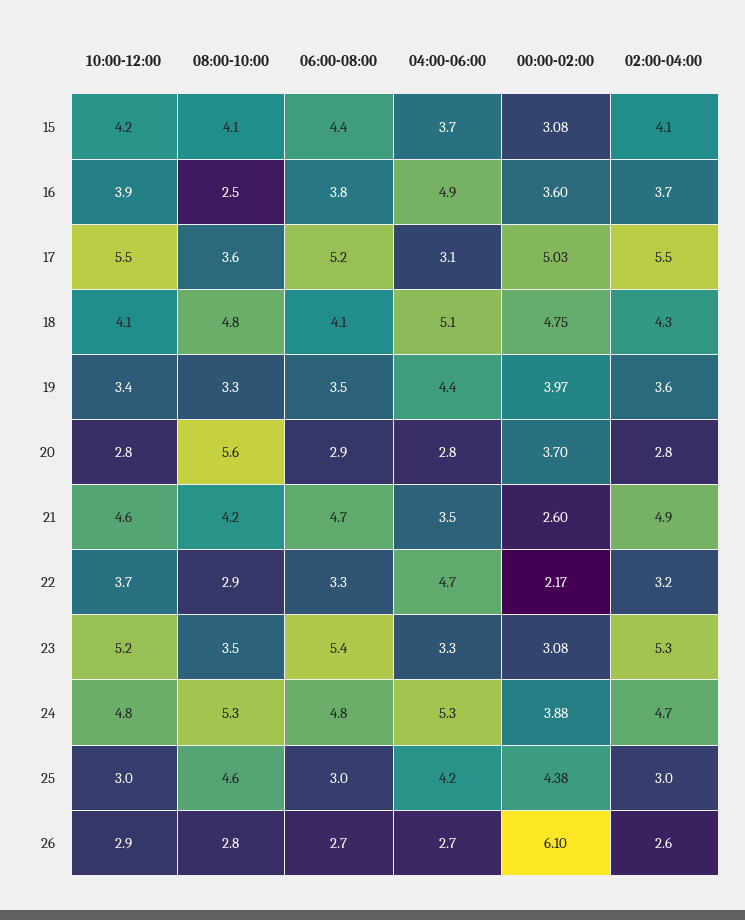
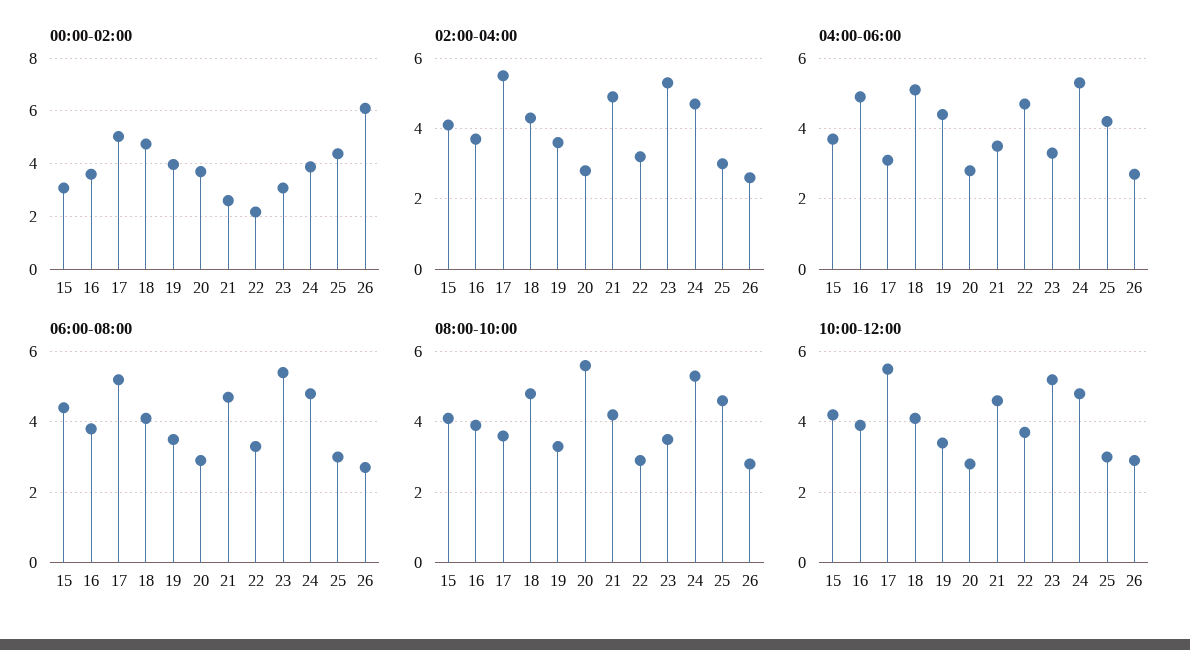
08:00-10:00, 16: 2.5 -> 4

